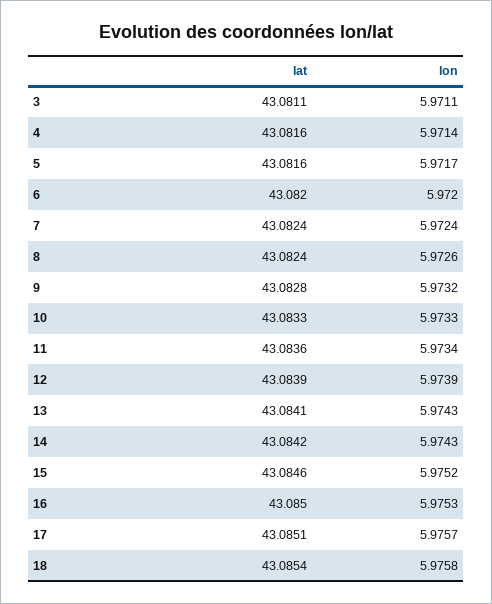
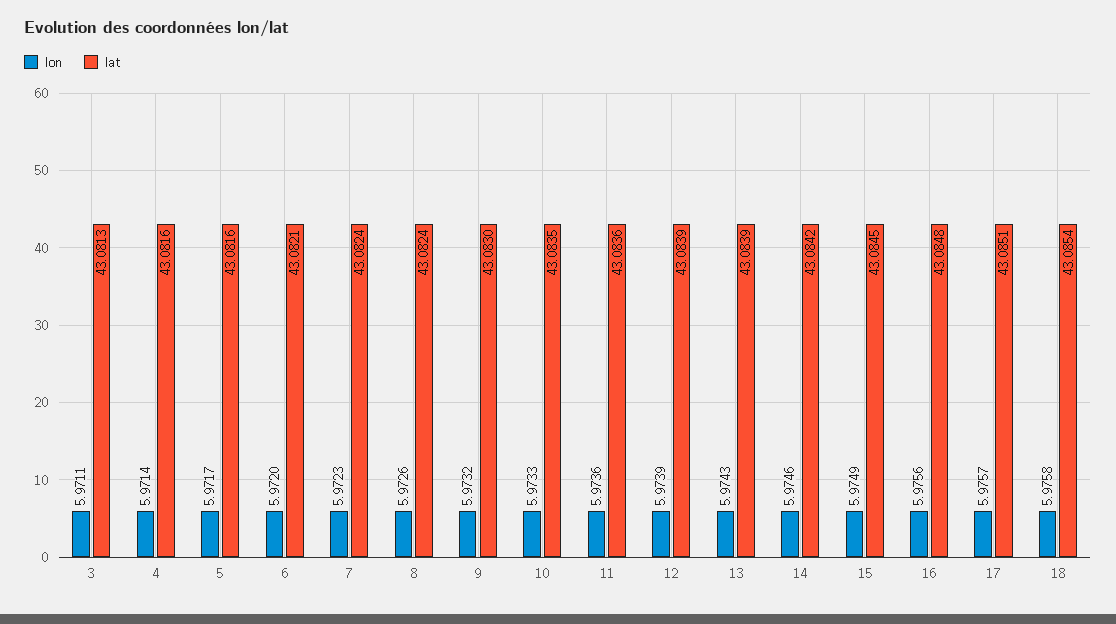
lat, 3: 43.0811 -> 43.0813
lat, 6: 43.082 -> 43.0821
lon, 7: 5.9724 -> 5.9723
lat, 9: 43.0828 -> 43.083
lat, 10: 43.0833 -> 43.0835
lon, 11: 5.9734 -> 5.9736
lat, 13: 43.0841 -> 43.0839
lon, 14: 5.9743 -> 5.9746
lat, 15: 43.0846 -> 43.0845
lon, 15: 5.9752 -> 5.9749
lat, 16: 43.085 -> 43.0848
lon, 16: 5.9753 -> 5.9756

